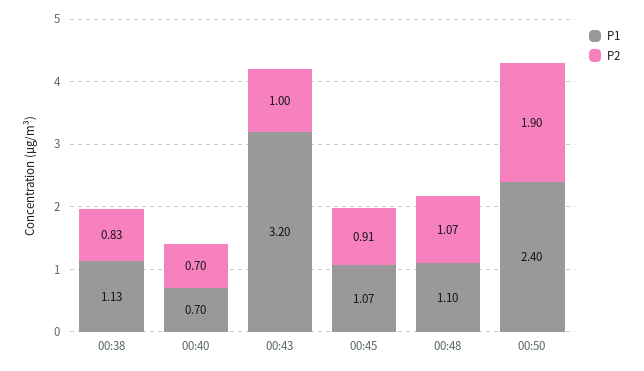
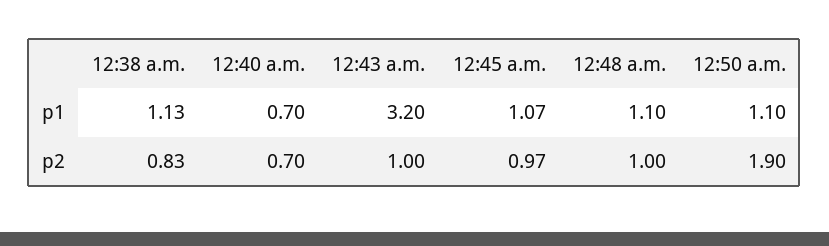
P2, 00:45: 0.91 -> 0.97
P2, 00:48: 1.07 -> 1
P1, 00:50: 2.4 -> 1.1

